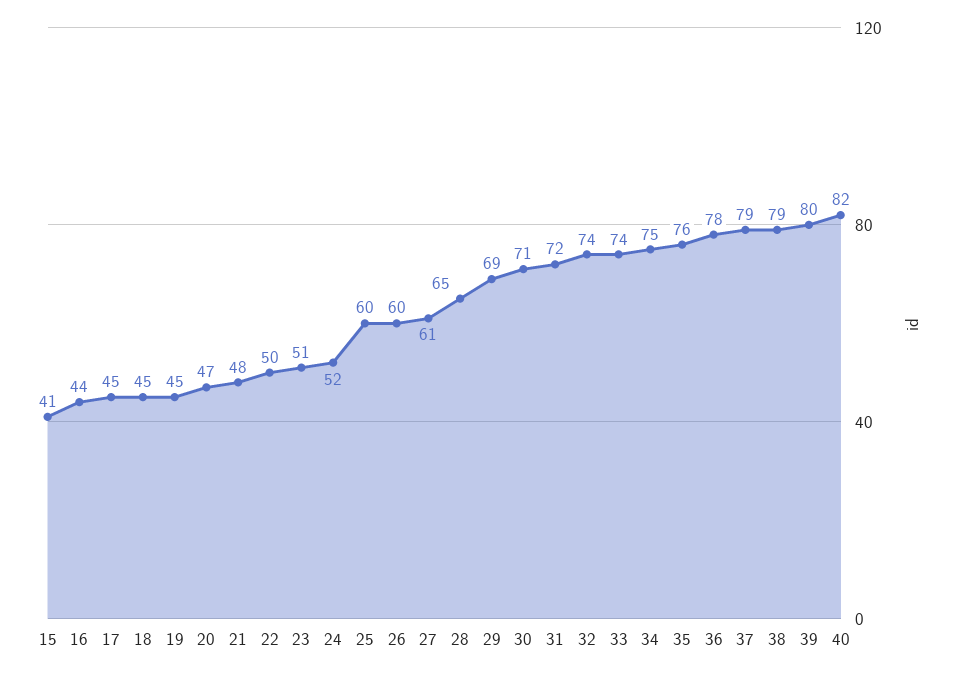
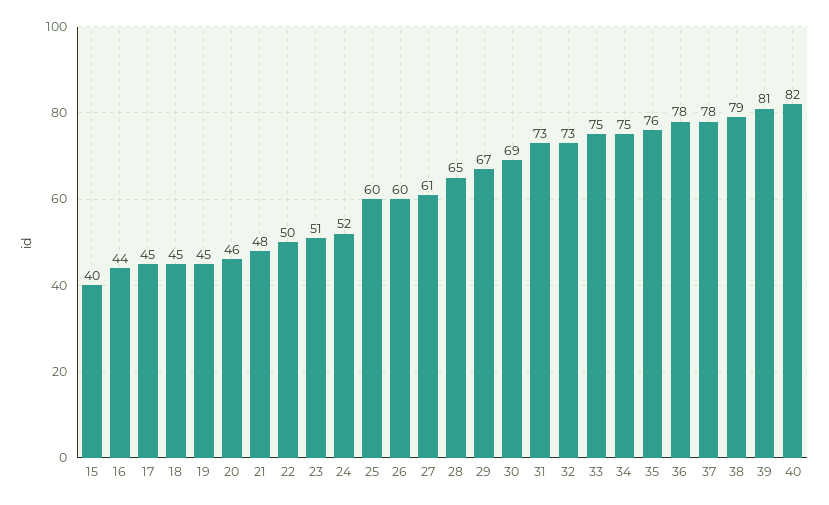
15: 41 -> 40
20: 47 -> 46
29: 69 -> 67
30: 71 -> 69
31: 72 -> 73
32: 74 -> 73
33: 74 -> 75
37: 79 -> 78
39: 80 -> 81

